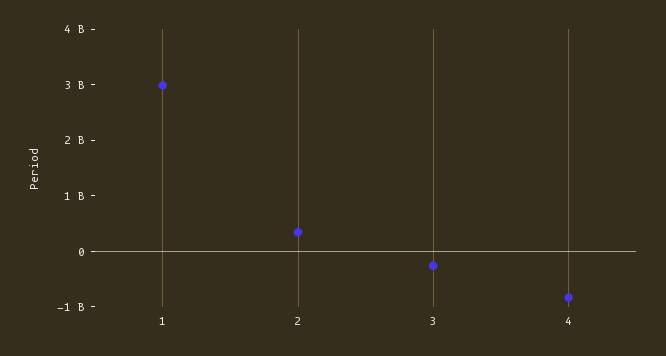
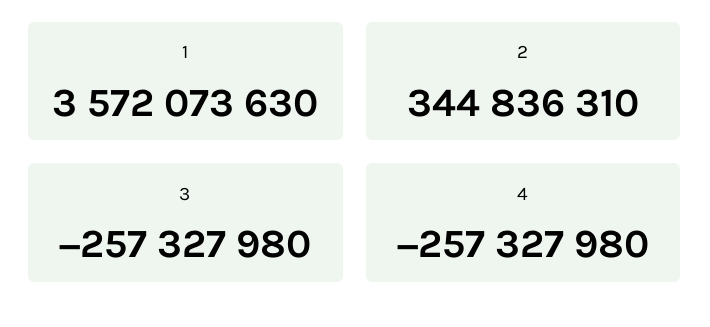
1: 3000000000 -> 3572073630
4: -800000000 -> -257327980

